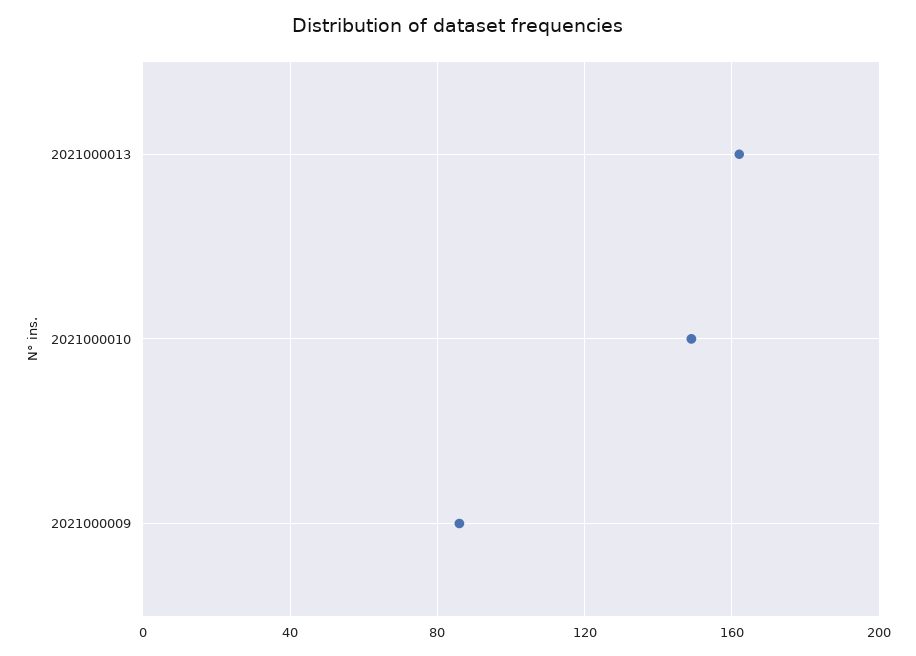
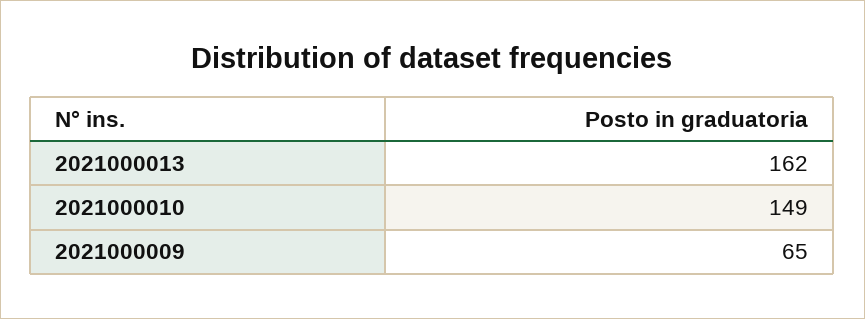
2021000009: 85 -> 65

